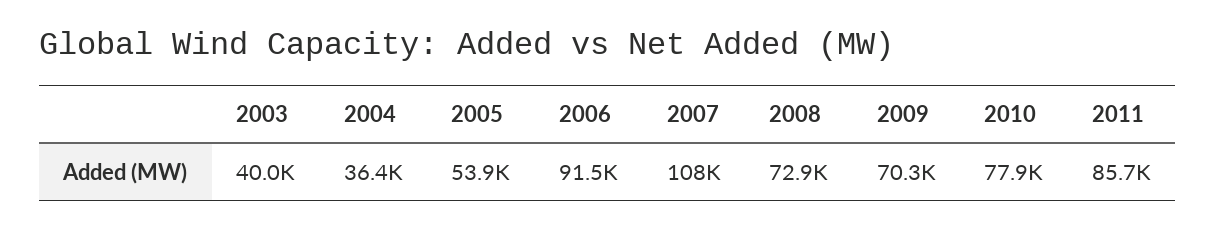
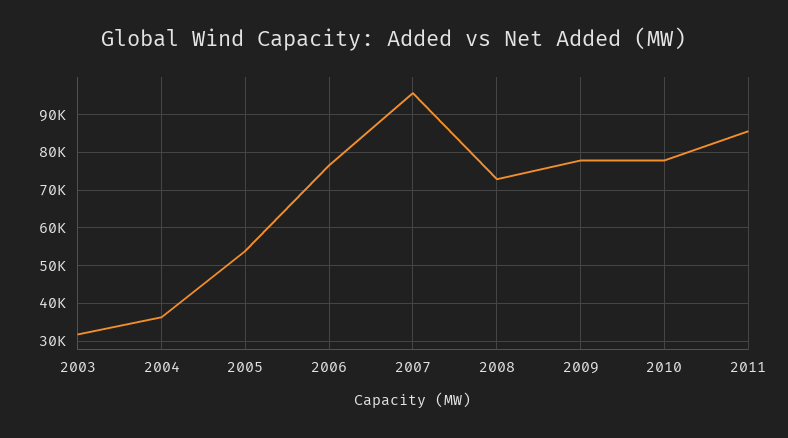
2003: 40000 -> 32000
2006: 91500 -> 76000
2007: 108000 -> 96000
2009: 70300 -> 78000

